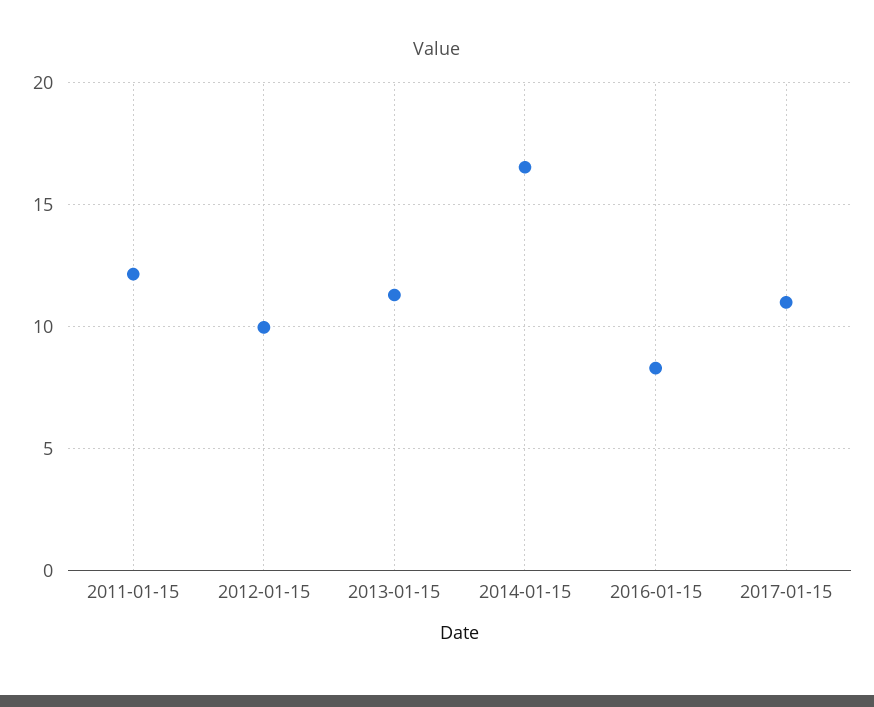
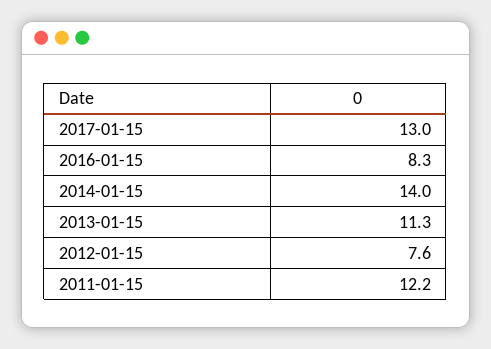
2012-01-15: 10 -> 7.6
2014-01-15: 16.5 -> 14
2017-01-15: 11 -> 13

